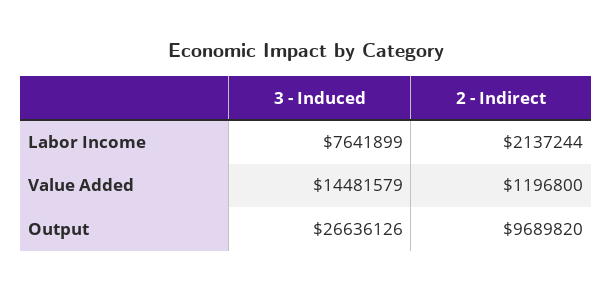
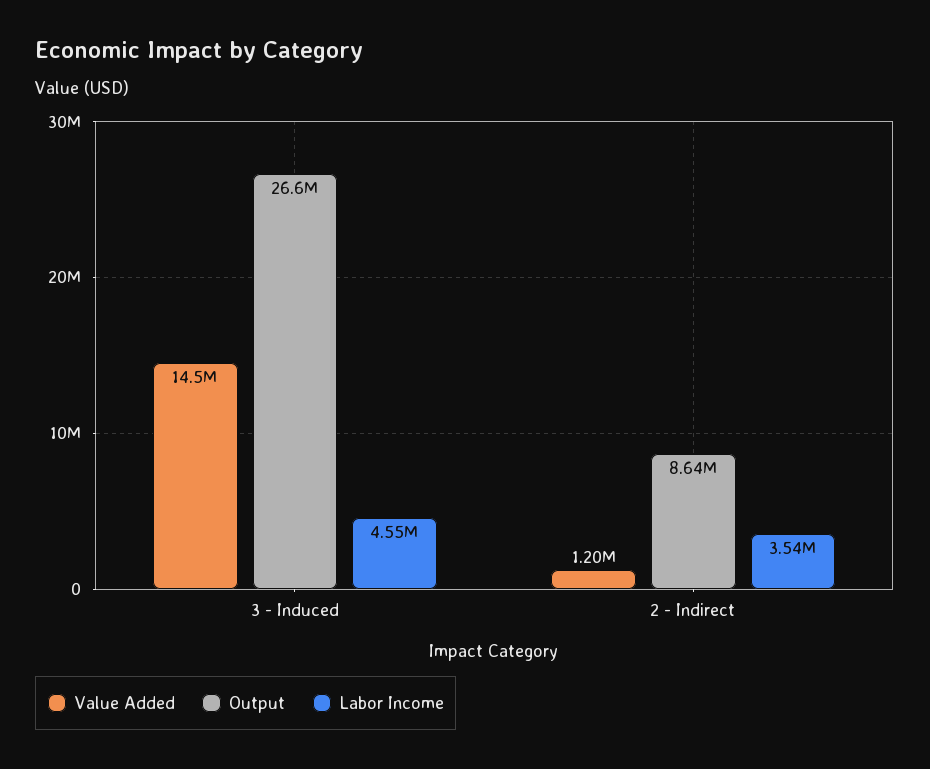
Labor Income, 3 - Induced: 7641899 -> 4550000
Labor Income, 2 - Indirect: 2137244 -> 3540000
Output, 2 - Indirect: 9689820 -> 8640000

